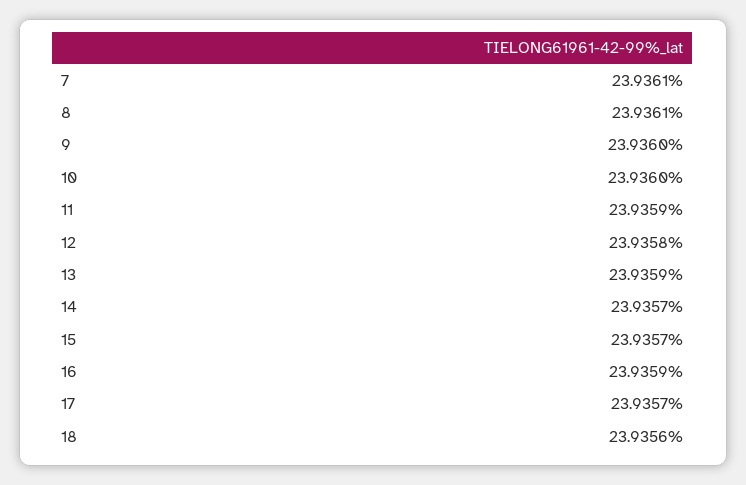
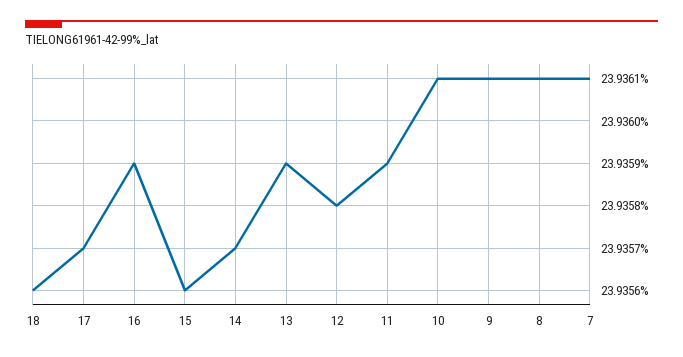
9: 23.936 -> 23.9361
10: 23.936 -> 23.9361
15: 23.9357 -> 23.9356

